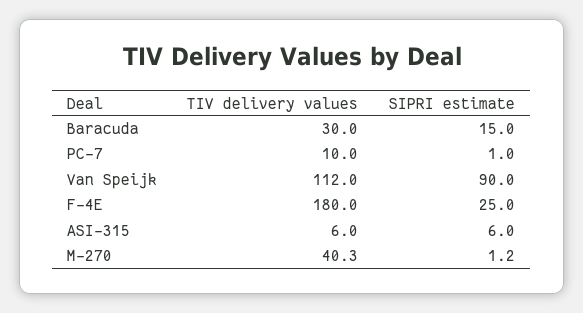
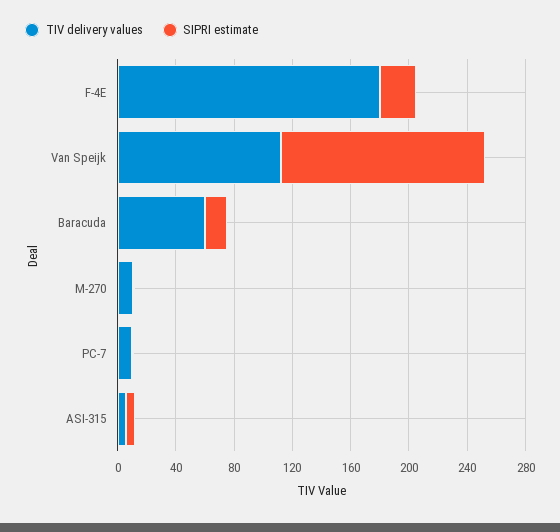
TIV delivery values, Baracuda: 30 -> 60
SIPRI estimate, Van Speijk: 90 -> 140
TIV delivery values, M-270: 40.3 -> 10

